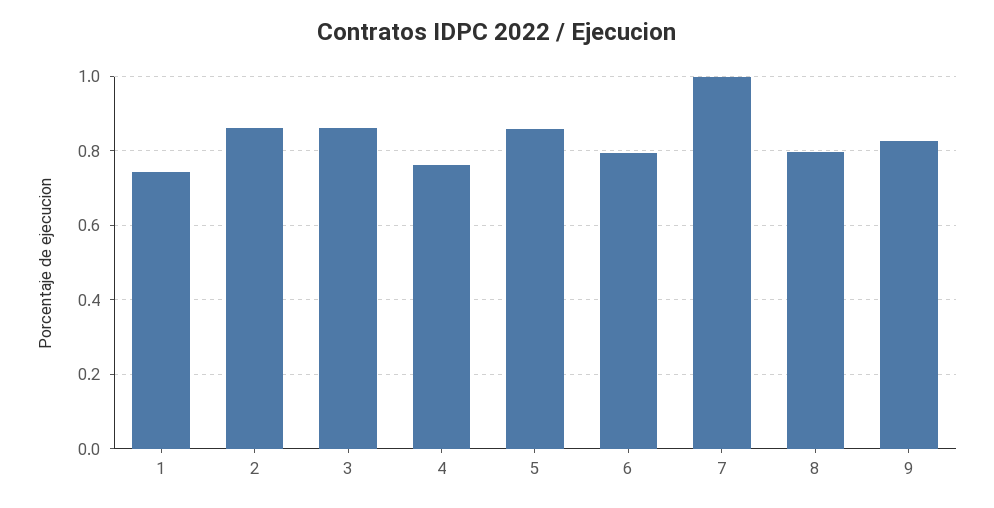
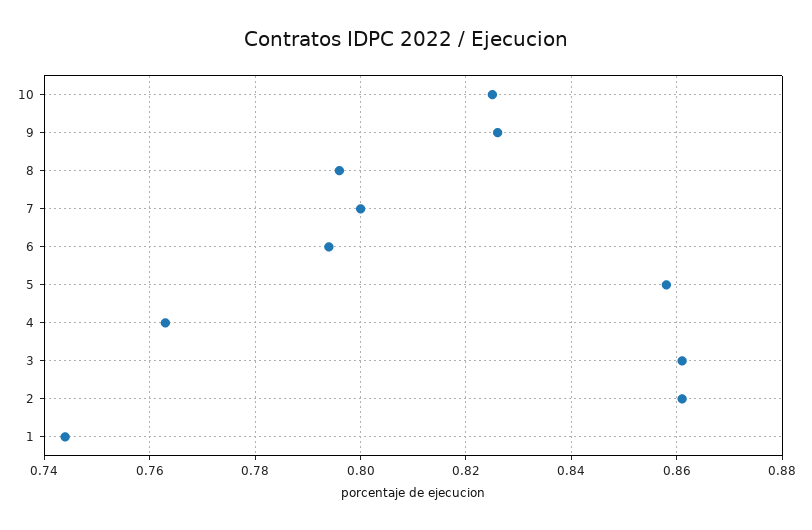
7: 1 -> 0.8
10: none -> 0.825

